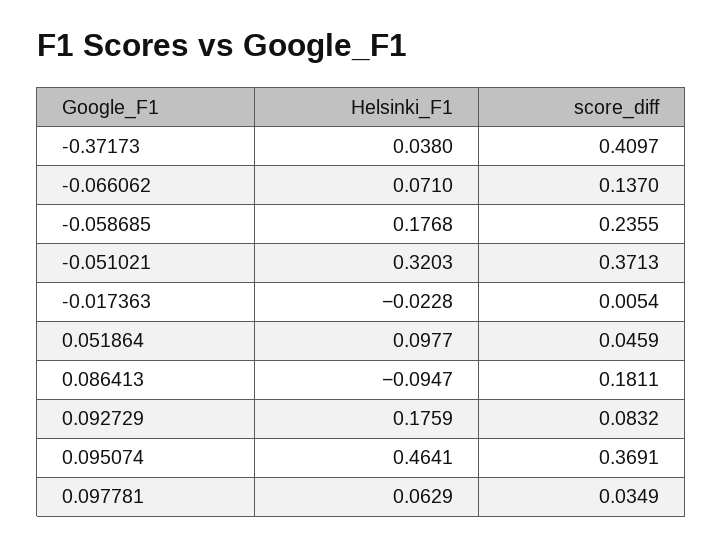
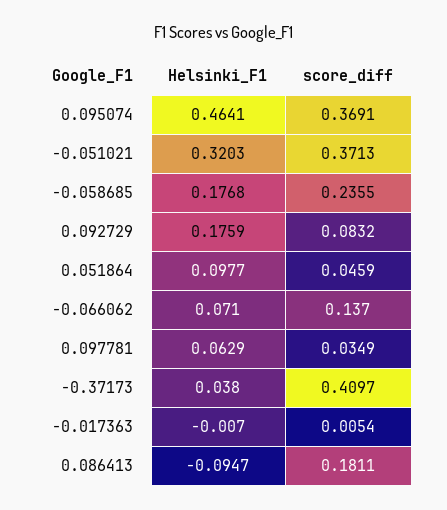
Helsinki_F1, -0.017363: -0.0228 -> -0.007

